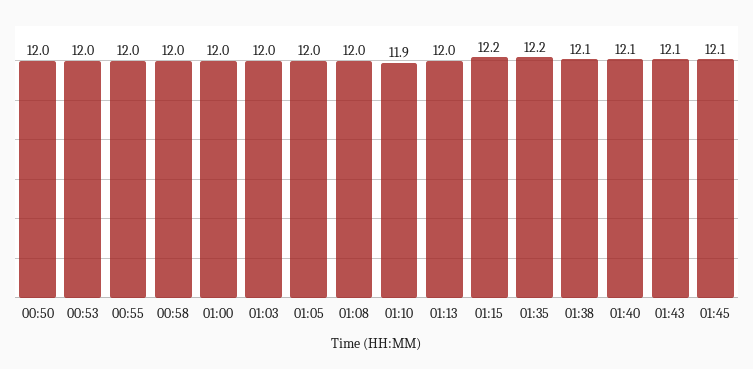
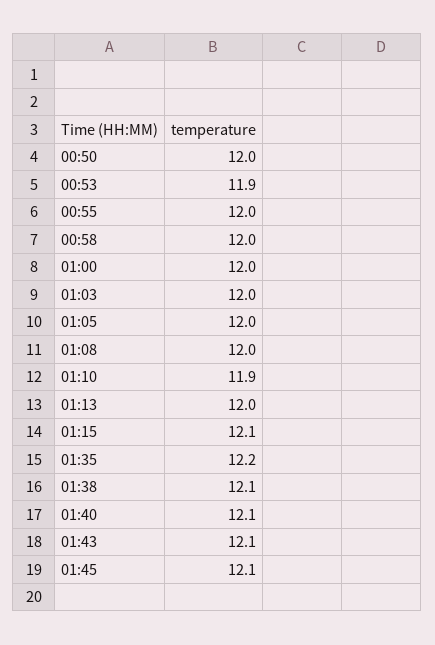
00:53: 12 -> 11.9
01:15: 12.2 -> 12.1

